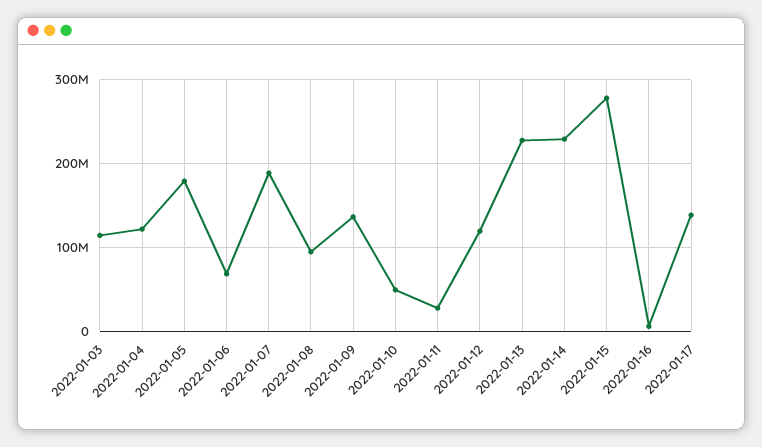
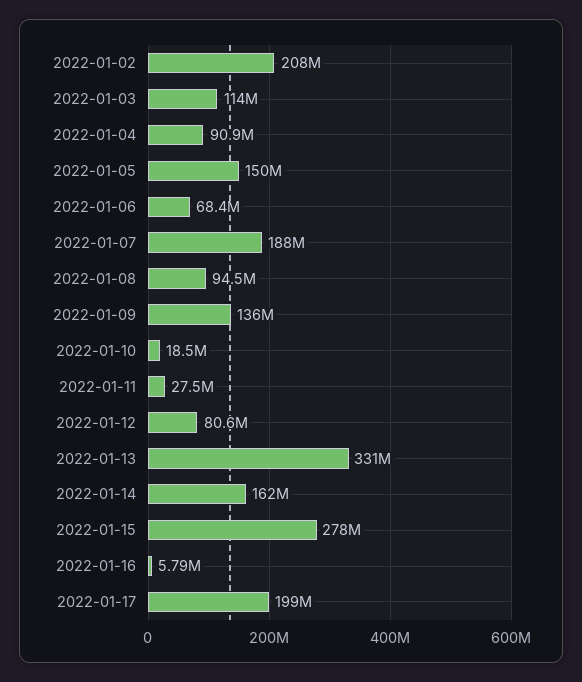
2022-01-04: 120000000 -> 90900000
2022-01-05: 180000000 -> 150000000
2022-01-10: 50000000 -> 18500000
2022-01-12: 120000000 -> 80600000
2022-01-13: 230000000 -> 331000000
2022-01-14: 230000000 -> 162000000
2022-01-17: 140000000 -> 199000000
2022-01-02: none -> 208000000

